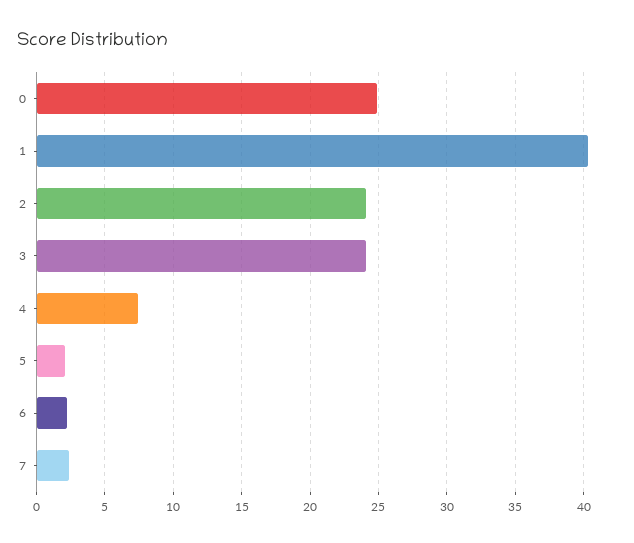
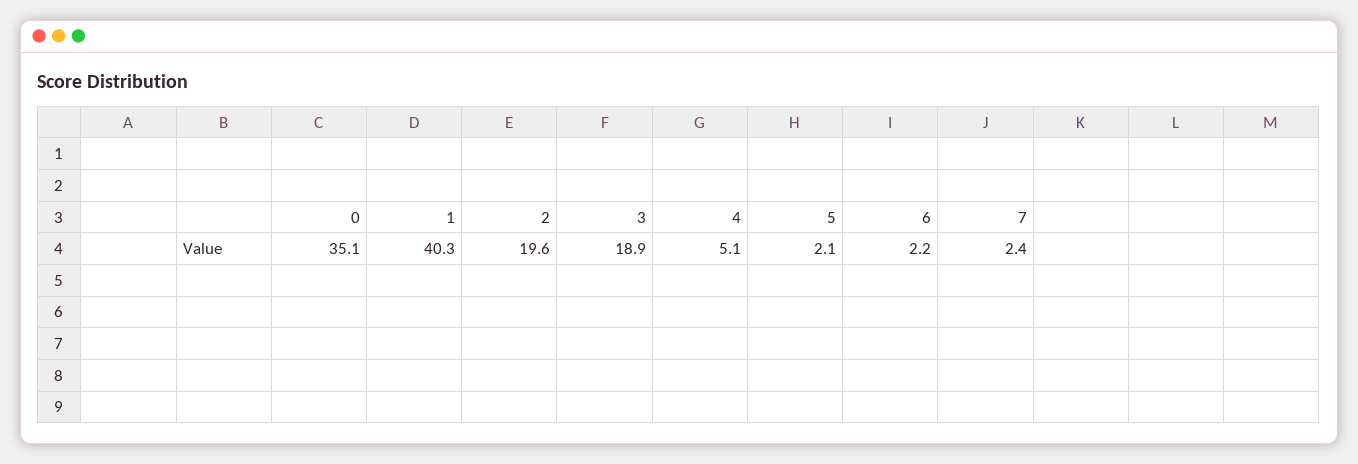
0: 25 -> 35.1
2: 24 -> 19.6
3: 24 -> 18.9
4: 7.5 -> 5.1

